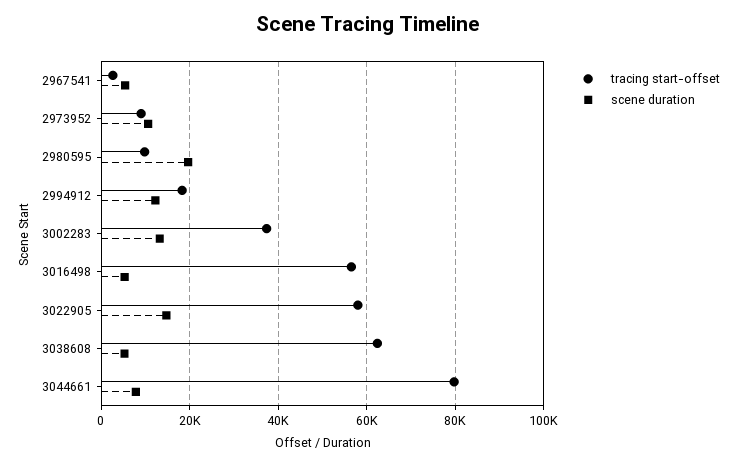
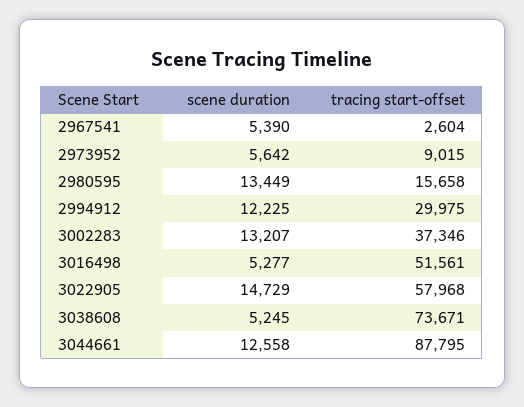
scene duration, 2973952: 10000 -> 5642
tracing start-offset, 2980595: 10000 -> 15658
scene duration, 2980595: 20000 -> 13449
tracing start-offset, 2994912: 18000 -> 29975
tracing start-offset, 3016498: 56000 -> 51561
tracing start-offset, 3038608: 62000 -> 73671
tracing start-offset, 3044661: 80000 -> 87795
scene duration, 3044661: 8000 -> 12558

